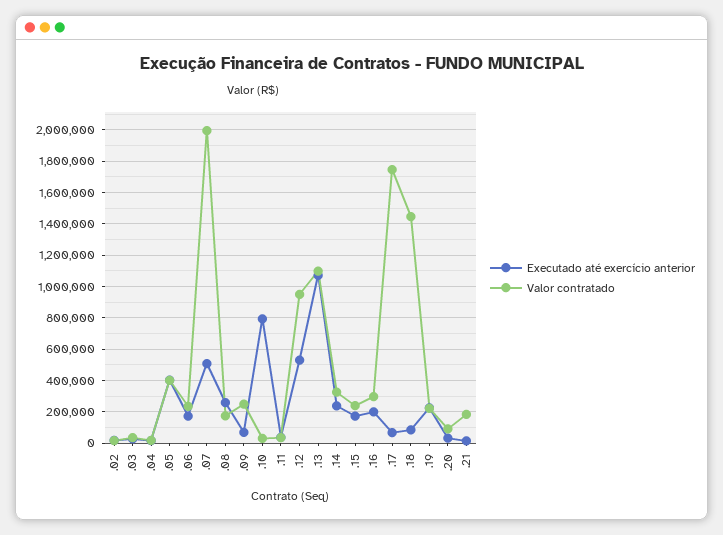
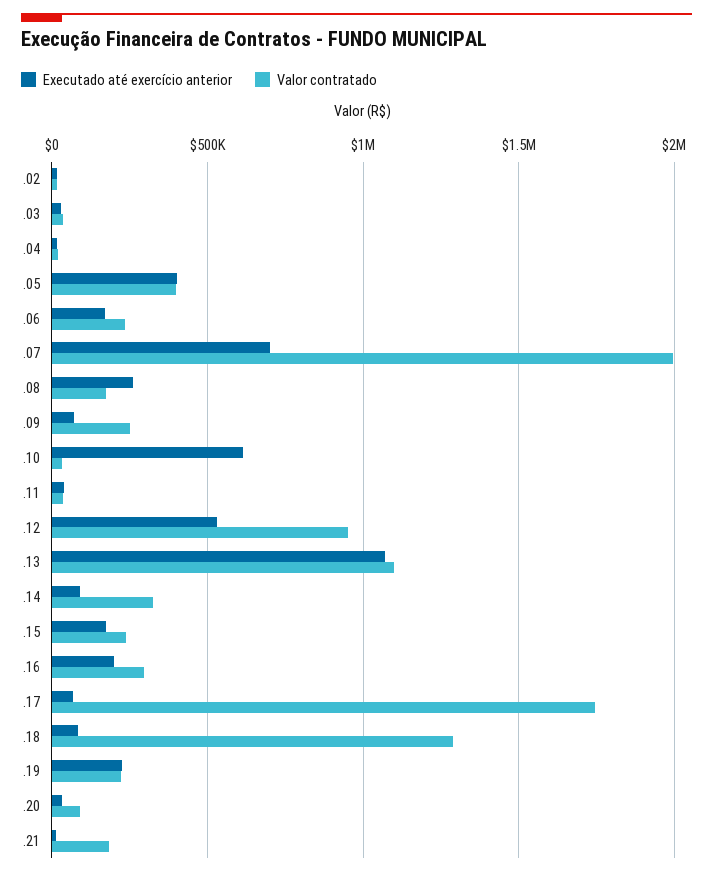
Executado até exercício anterior, .07: 500000 -> 700000
Executado até exercício anterior, .10: 800000 -> 600000
Executado até exercício anterior, .14: 250000 -> 100000
Valor contratado, .18: 1450000 -> 1300000

